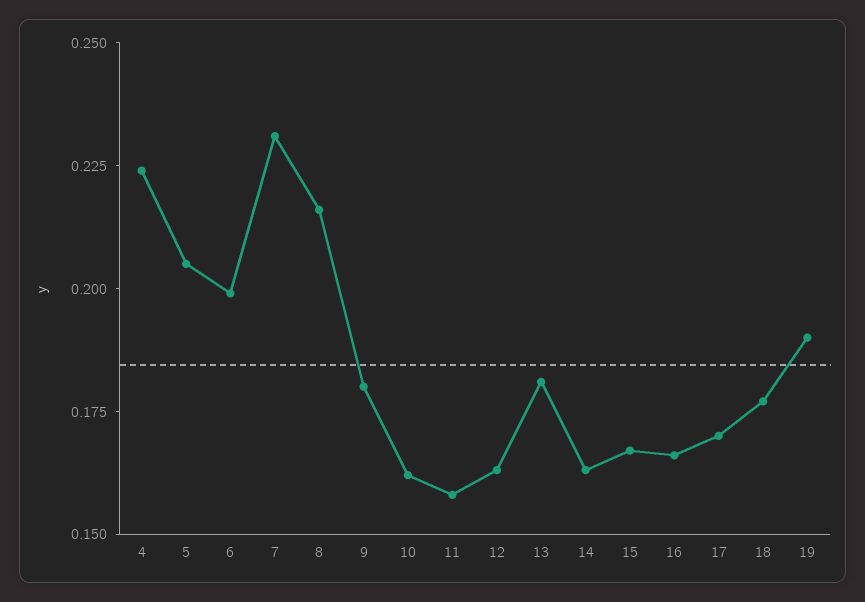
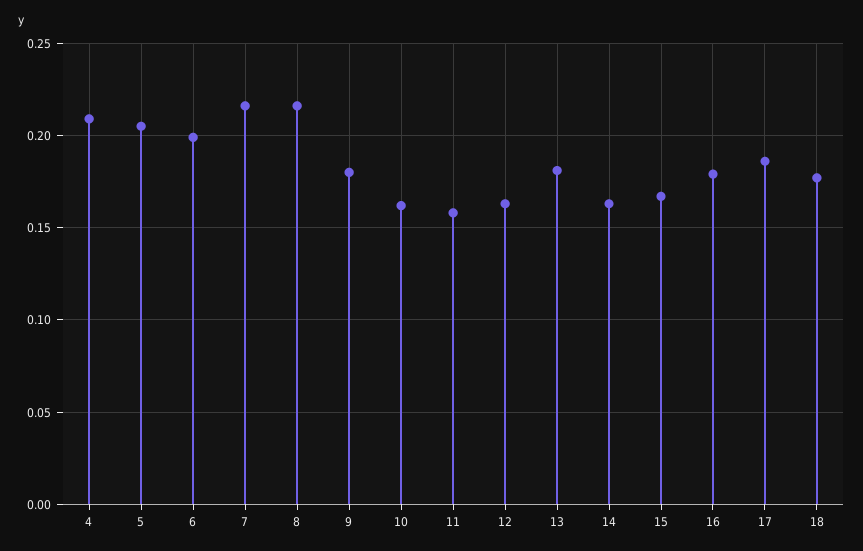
4: 0.225 -> 0.21
7: 0.23 -> 0.215
16: 0.165 -> 0.18
17: 0.17 -> 0.185
19: 0.19 -> none

